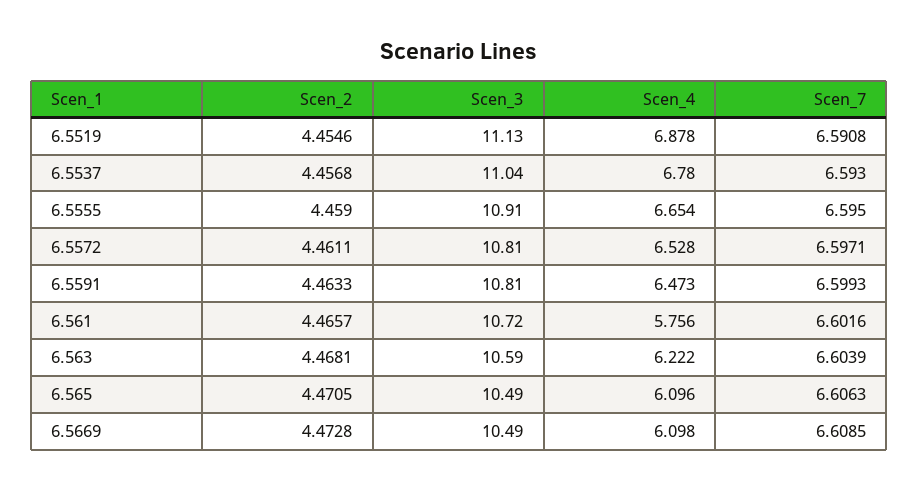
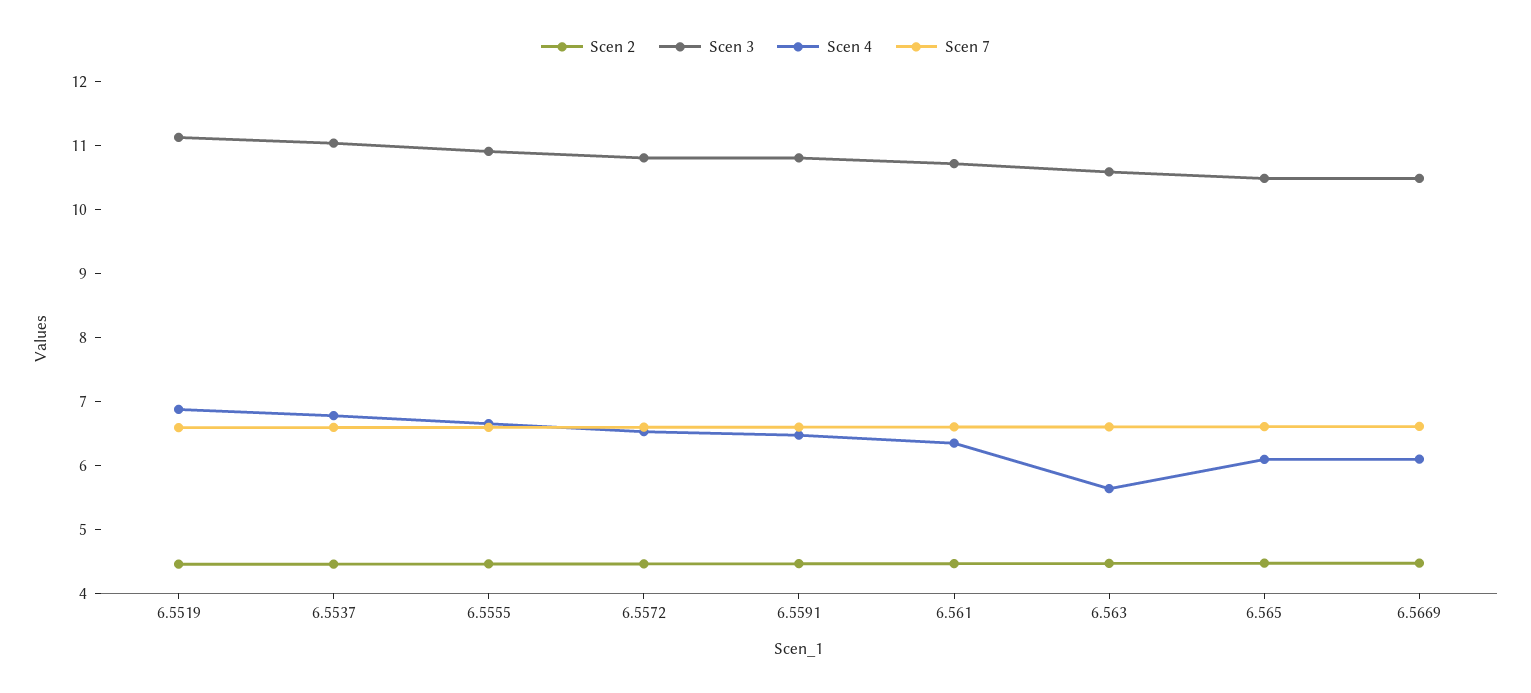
Scen_4, 6.561: 5.756 -> 6.4
Scen_4, 6.563: 6.222 -> 5.6

